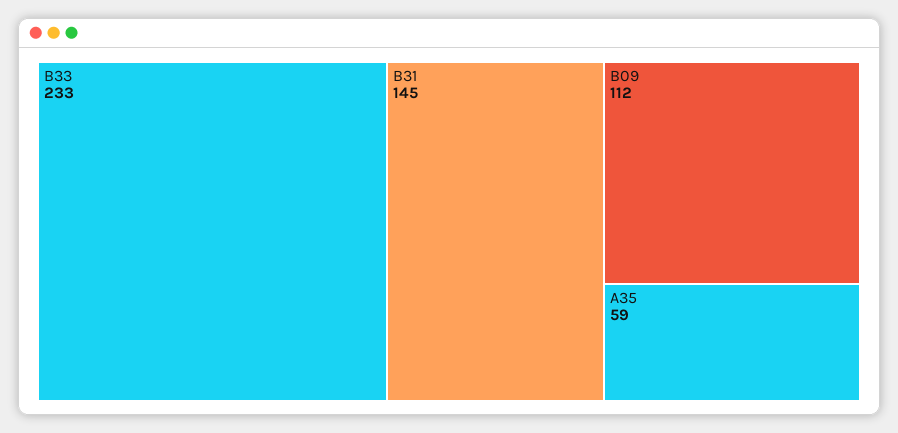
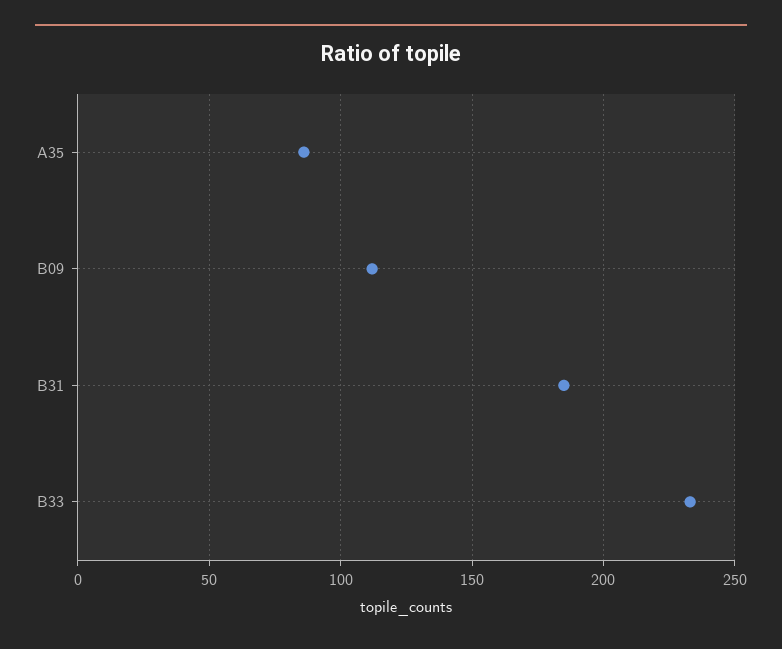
B31: 145 -> 185
A35: 59 -> 85

